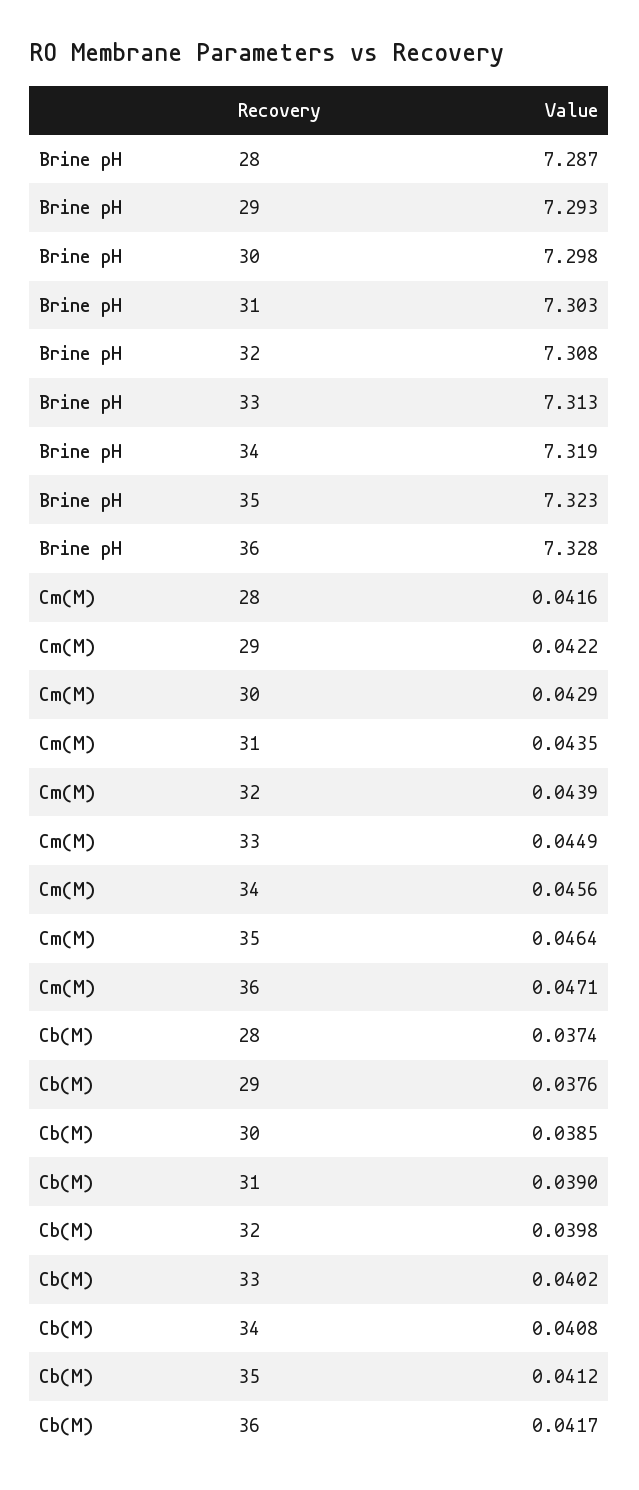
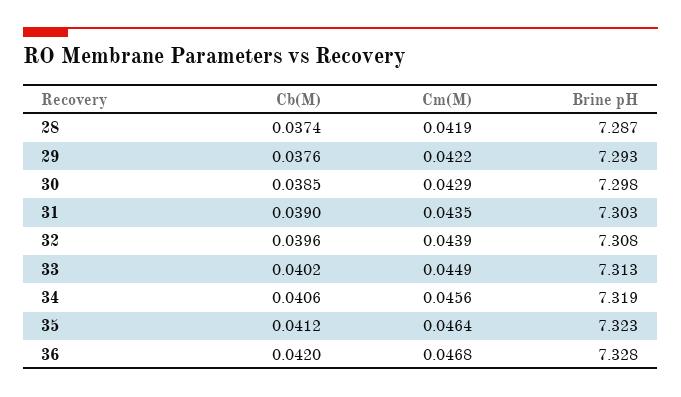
Cm(M), 28: 0.0416 -> 0.0419
Cm(M), 36: 0.0471 -> 0.0468
Cb(M), 32: 0.0398 -> 0.0396
Cb(M), 34: 0.0408 -> 0.0406
Cb(M), 36: 0.0417 -> 0.042

